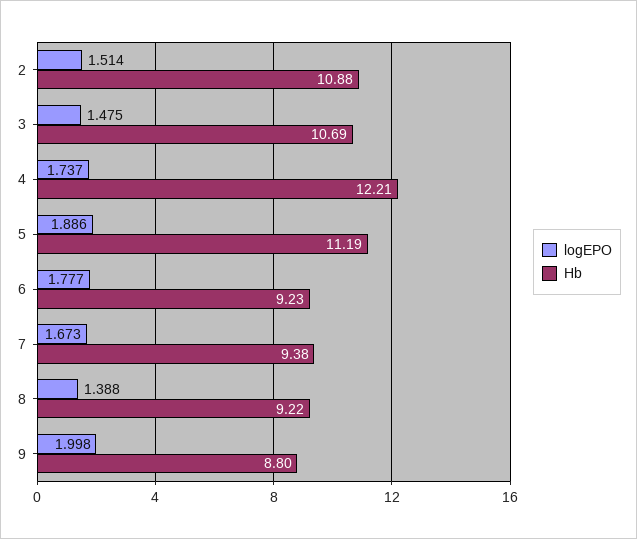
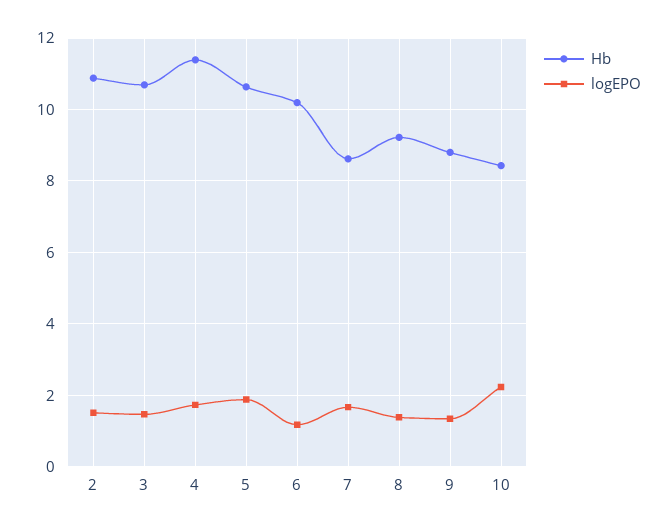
Hb, 4: 12.21 -> 11.4
Hb, 5: 11.19 -> 10.6
logEPO, 6: 1.777 -> 1.2
Hb, 6: 9.23 -> 10.2
Hb, 7: 9.38 -> 8.6
logEPO, 9: 1.998 -> 1.4
Hb, 10: none -> 8.4
logEPO, 10: none -> 2.2

